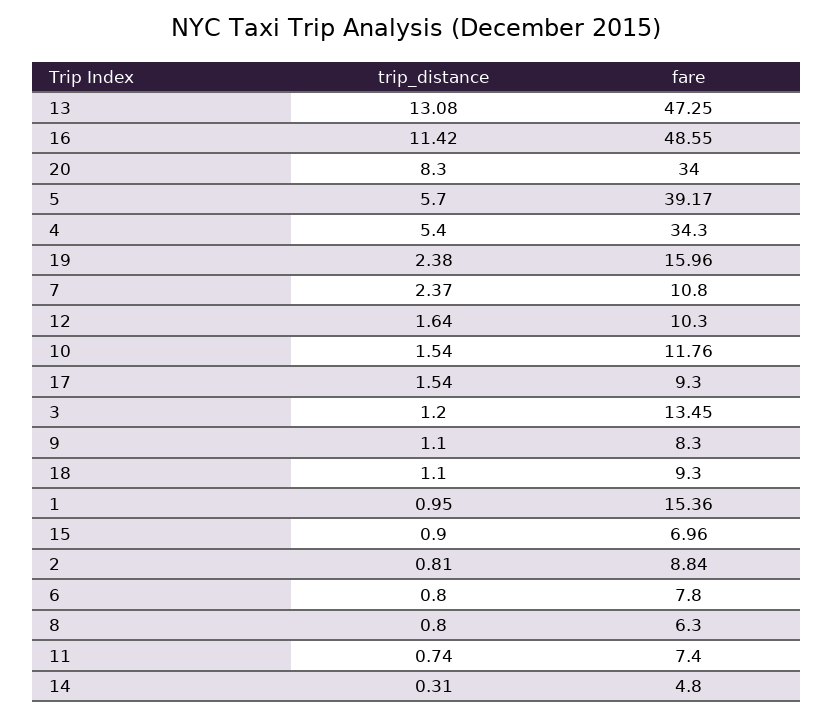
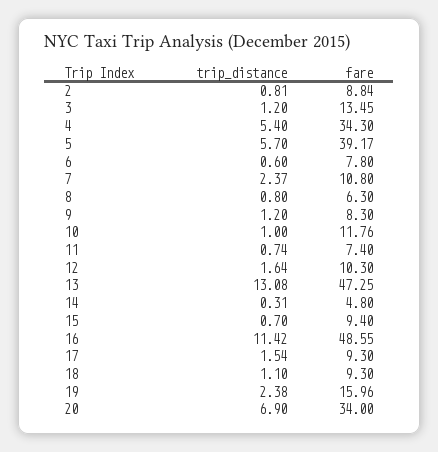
trip_distance, 20: 8.3 -> 6.9
trip_distance, 10: 1.54 -> 1
trip_distance, 9: 1.1 -> 1.2
trip_distance, 1: 0.95 -> none
fare, 1: 15.36 -> none
trip_distance, 15: 0.9 -> 0.7
fare, 15: 6.96 -> 9.4
trip_distance, 6: 0.8 -> 0.6

